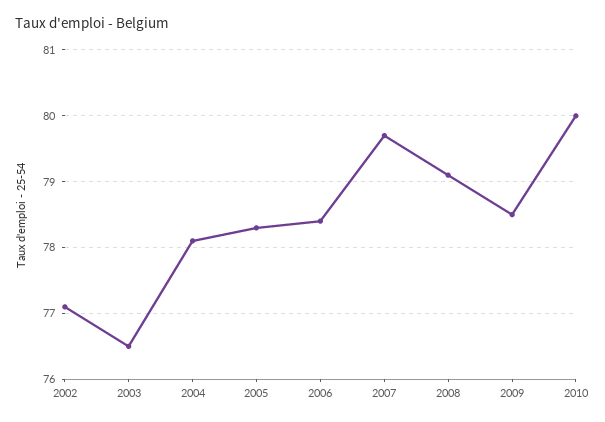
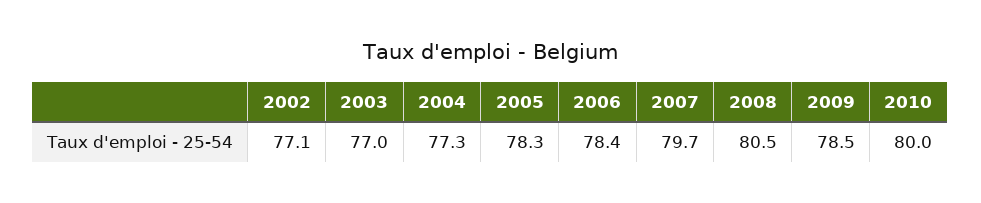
2003: 76.5 -> 77
2004: 78.1 -> 77.3
2008: 79.1 -> 80.5

